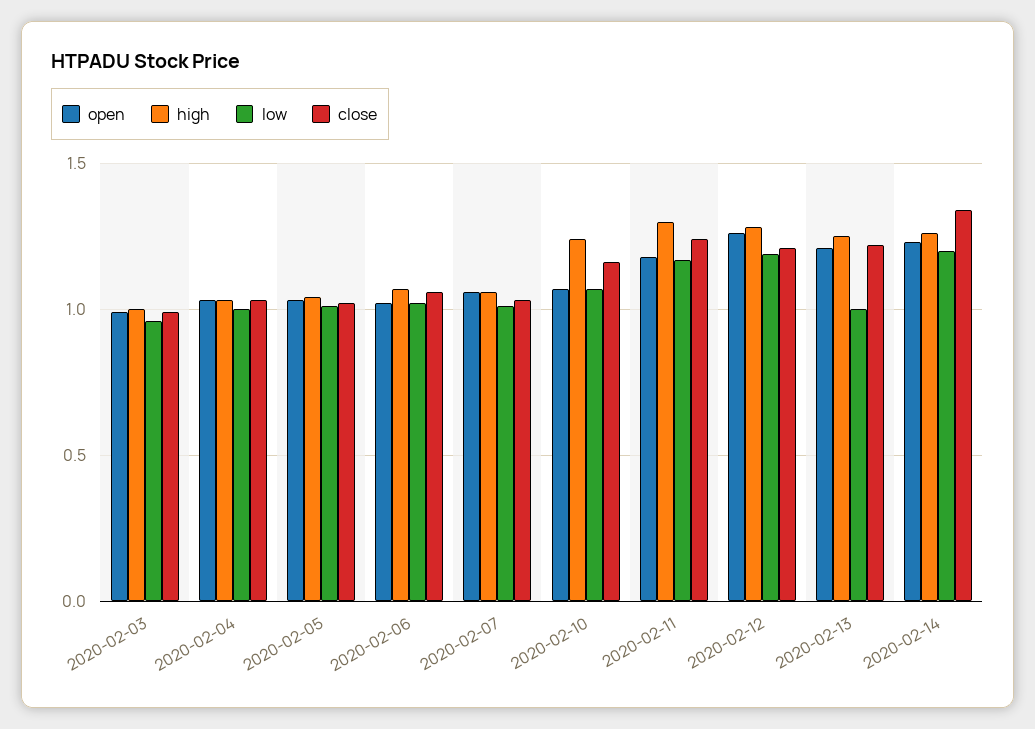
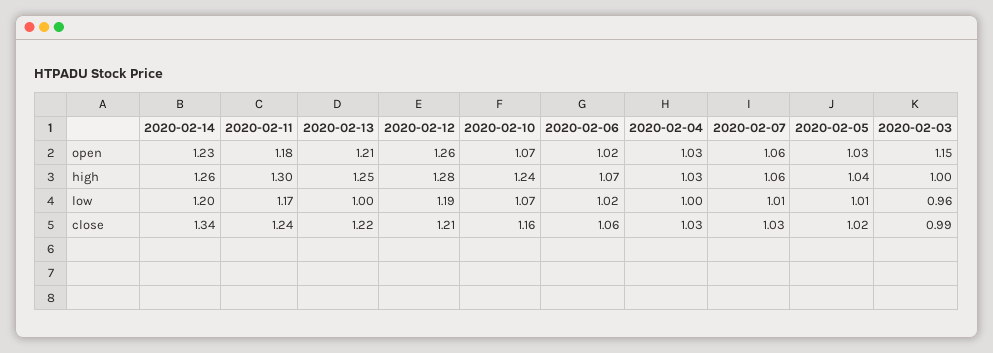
open, 2020-02-03: 1 -> 1.15

